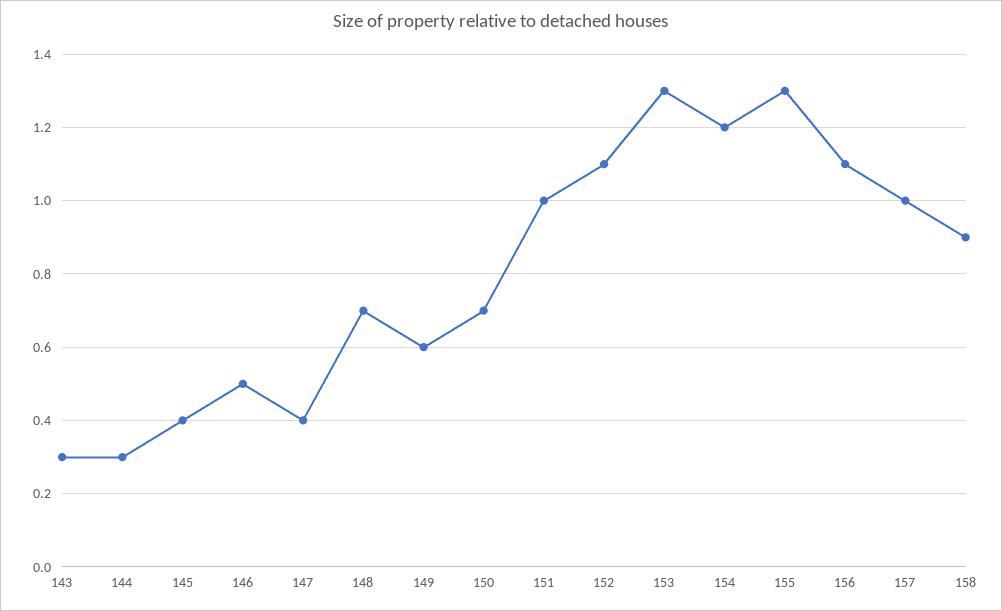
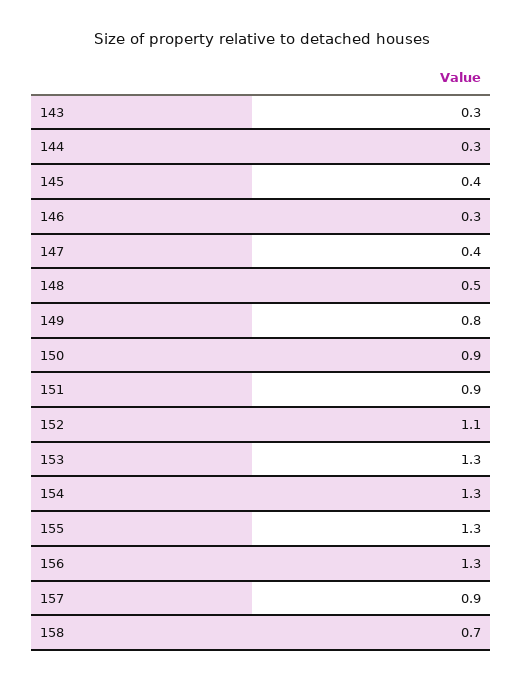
146: 0.5 -> 0.3
148: 0.7 -> 0.5
149: 0.6 -> 0.8
150: 0.7 -> 0.9
151: 1 -> 0.9
154: 1.2 -> 1.3
156: 1.1 -> 1.3
157: 1 -> 0.9
158: 0.9 -> 0.7

